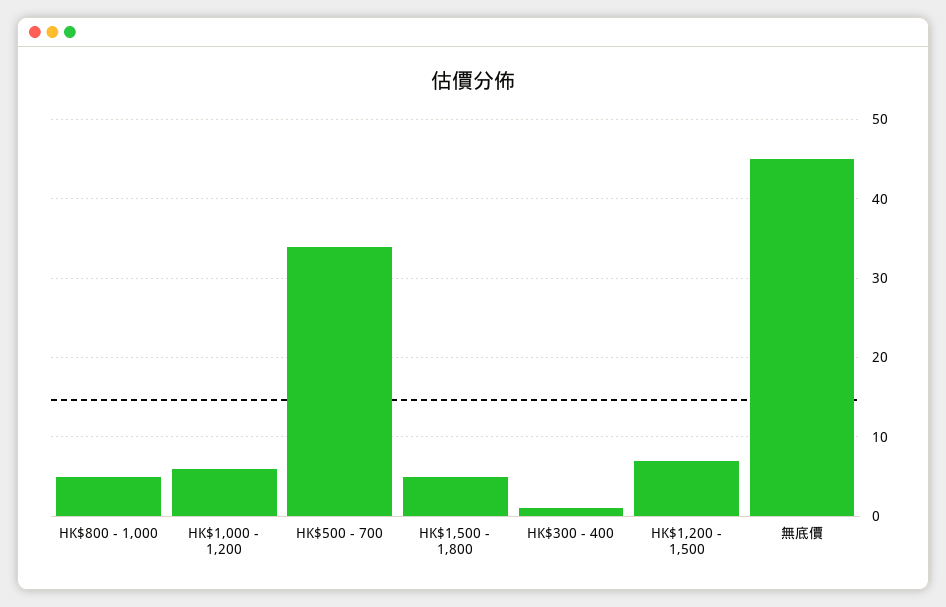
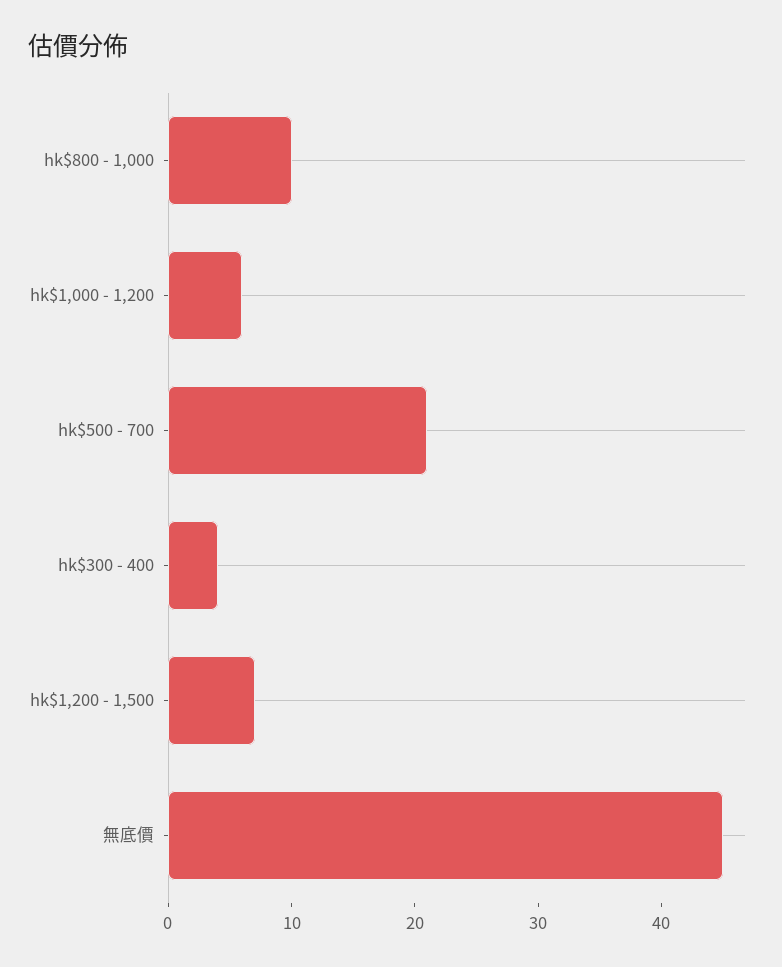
HK$800 - 1,000: 5 -> 10
HK$500 - 700: 34 -> 21
HK$1,500 - 1,800: 5 -> none
HK$300 - 400: 1 -> 4

